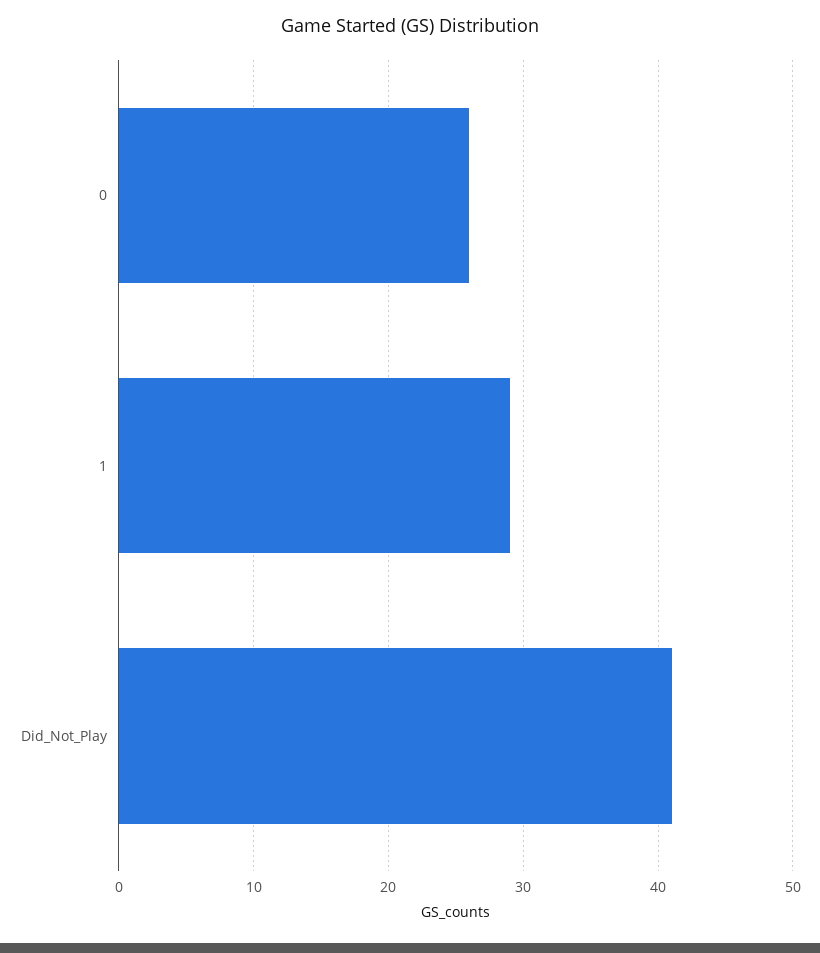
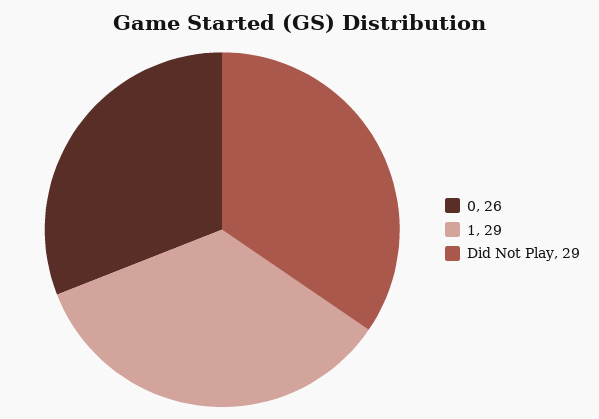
Did_Not_Play: 41 -> 29

